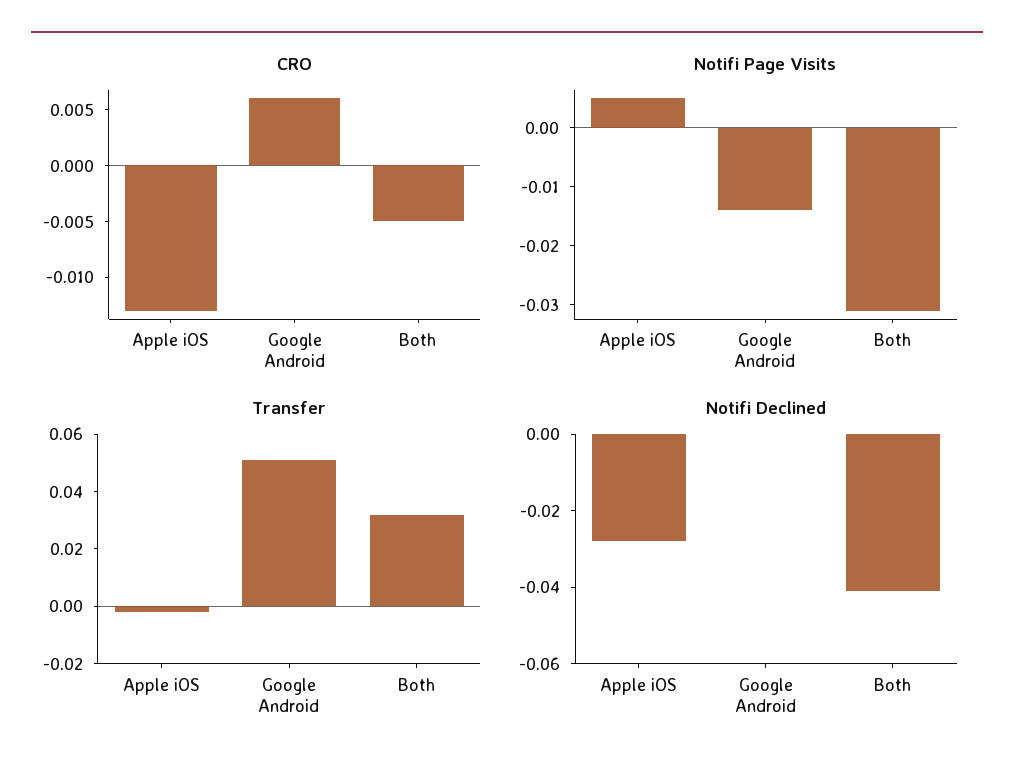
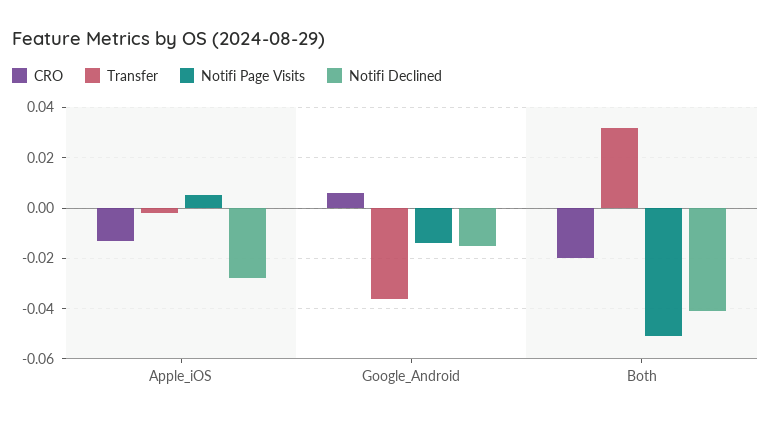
CRO, Both: -0.005 -> -0.02
Notifi Page Visits, Both: -0.03 -> -0.05
Transfer, Google Android: 0.05 -> -0.035
Notifi Declined, Google Android: 0 -> -0.015

